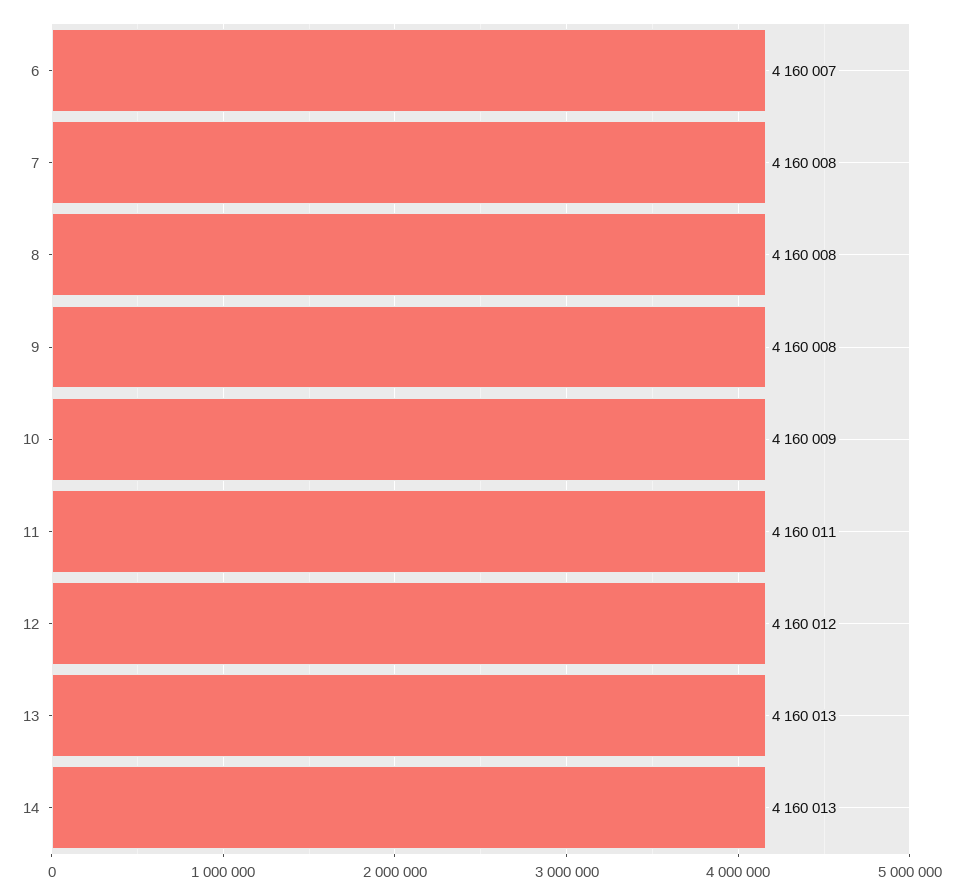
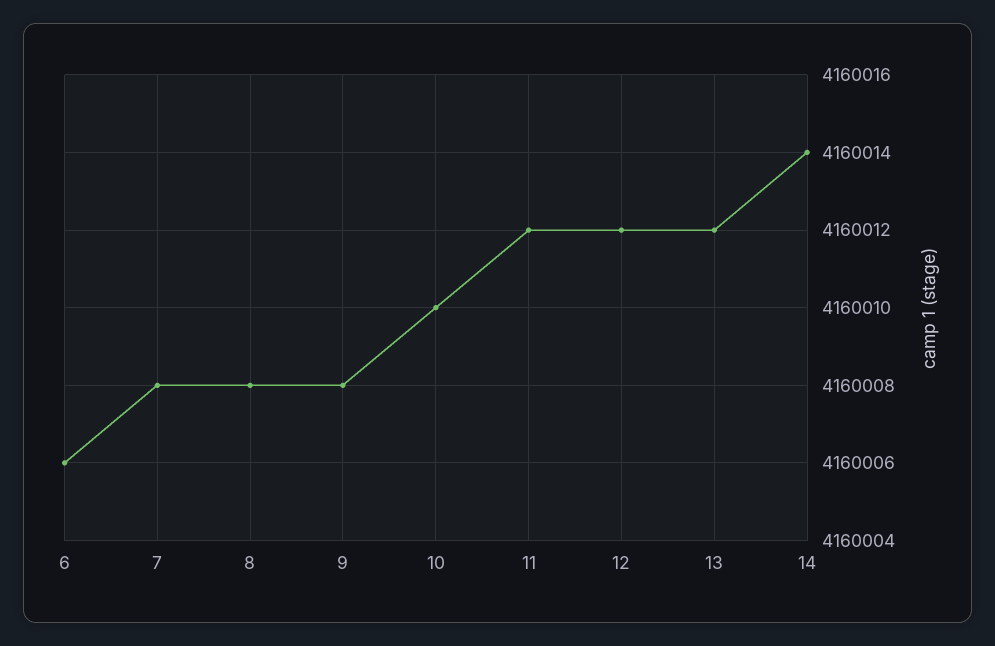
6: 4160007 -> 4160006
10: 4160009 -> 4160010
11: 4160011 -> 4160012
13: 4160013 -> 4160012
14: 4160013 -> 4160014

